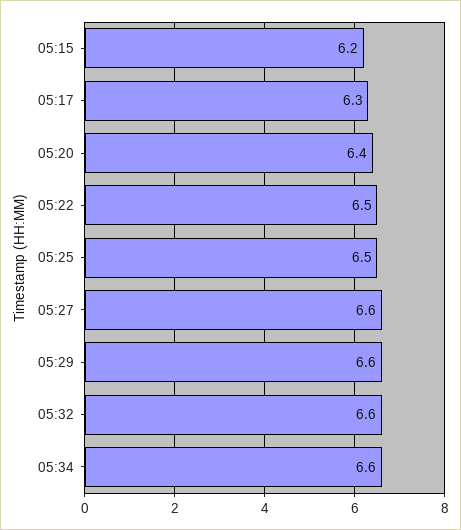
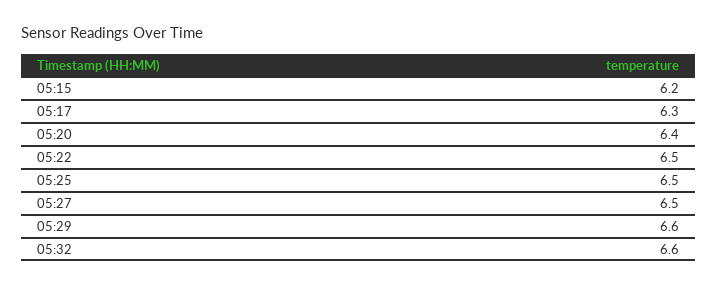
05:27: 6.6 -> 6.5
05:34: 6.6 -> none

